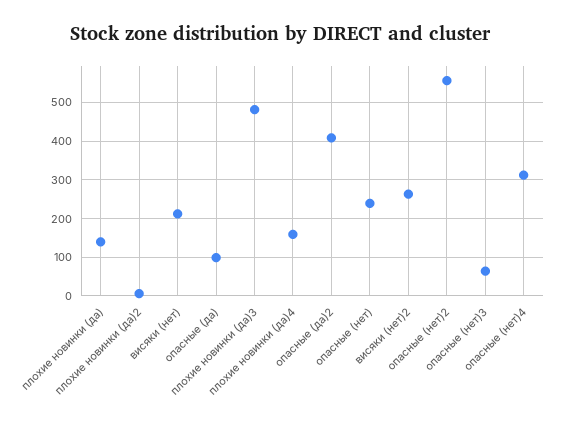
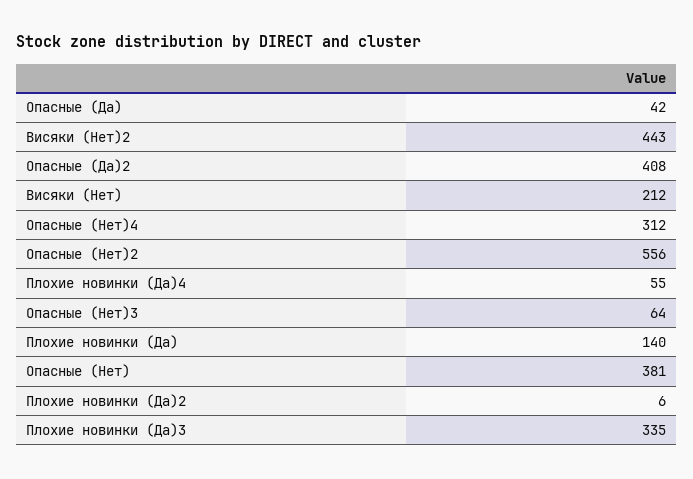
опасные (да): 100 -> 42
плохие новинки (да)3: 480 -> 335
плохие новинки (да)4: 160 -> 55
опасные (нет): 240 -> 381
висяки (нет)2: 260 -> 443

